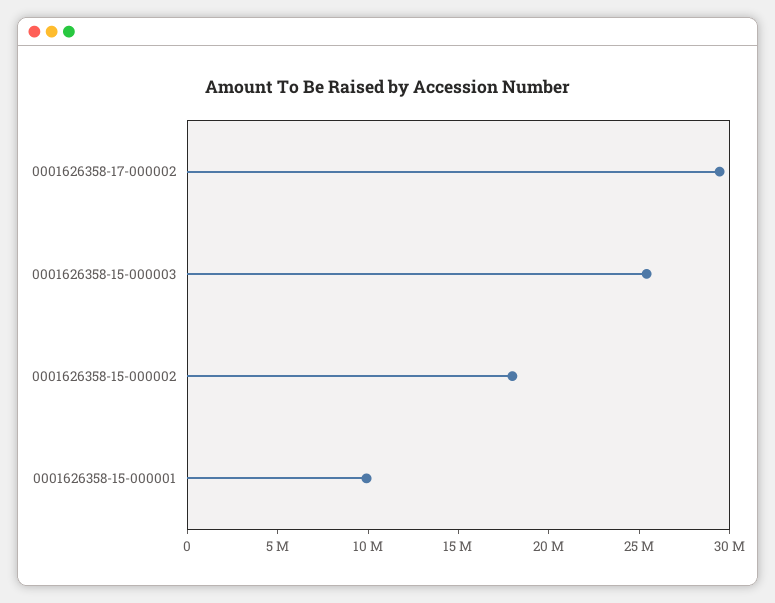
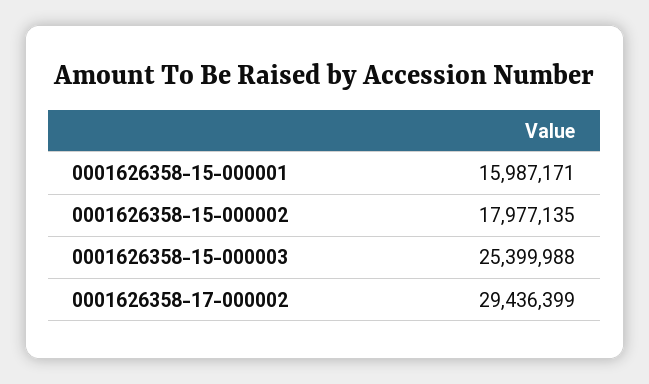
0001626358-15-000001: 10000000 -> 15987171

